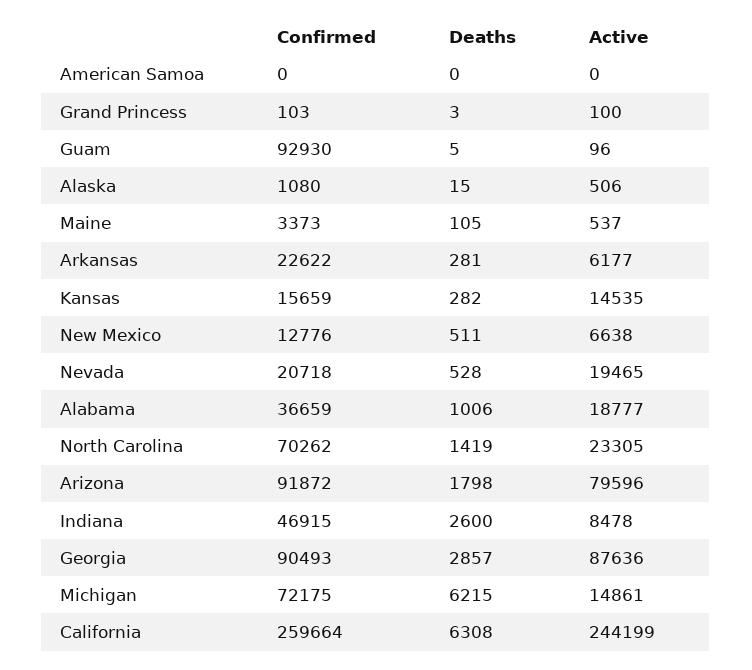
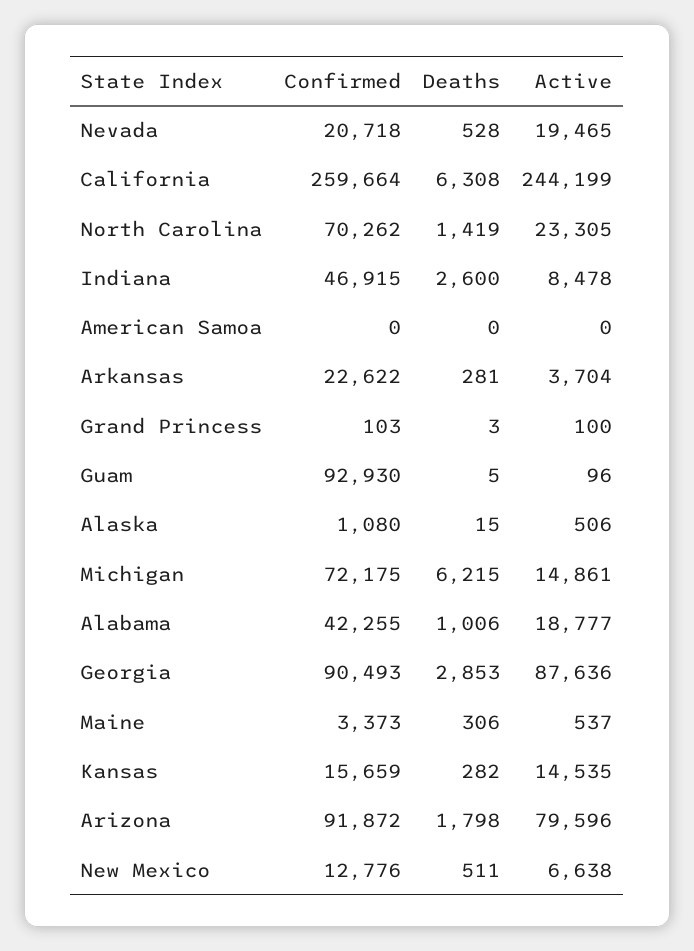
Deaths, Maine: 105 -> 306
Active, Arkansas: 6177 -> 3704
Confirmed, Alabama: 36659 -> 42255
Deaths, Georgia: 2857 -> 2853

